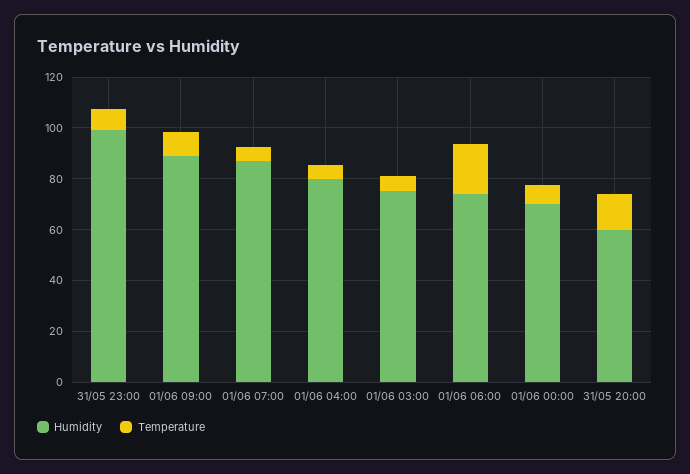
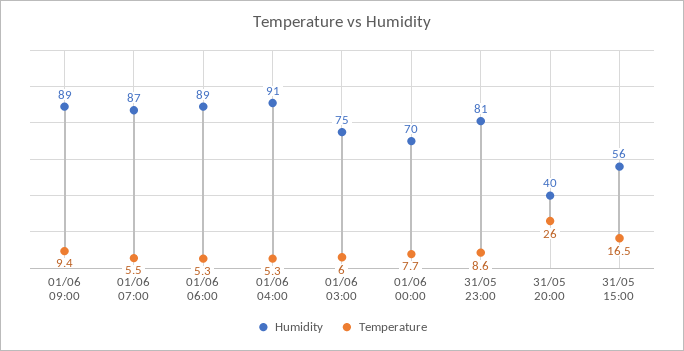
Humidity, 31/05 23:00: 100 -> 81
Humidity, 01/06 04:00: 80 -> 91
Humidity, 01/06 06:00: 75 -> 89
Temperature, 01/06 06:00: 20 -> 5.3
Humidity, 31/05 20:00: 60 -> 40
Temperature, 31/05 20:00: 15 -> 26
Humidity, 31/05 15:00: none -> 56
Temperature, 31/05 15:00: none -> 16.5

